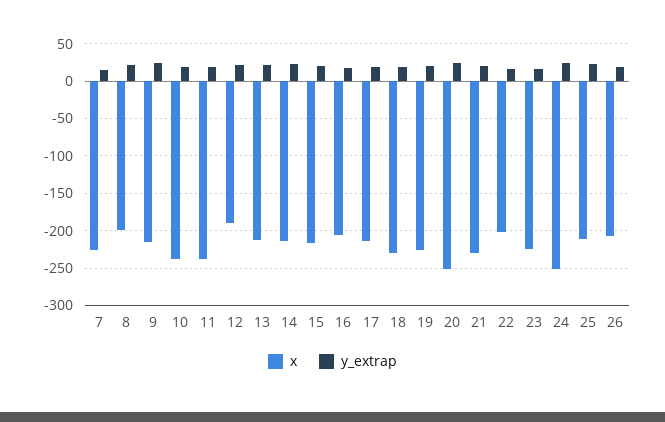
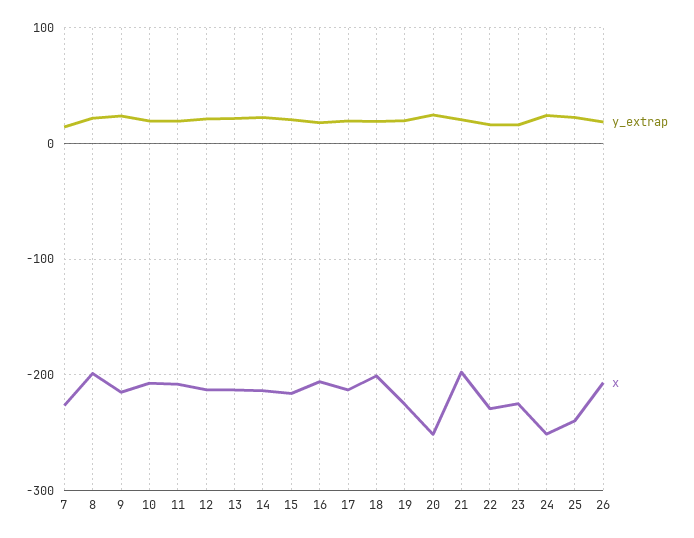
x, 10: -240 -> -210
x, 11: -240 -> -210
x, 12: -190 -> -210
x, 18: -230 -> -200
x, 21: -230 -> -200
x, 22: -200 -> -230
x, 25: -210 -> -240

